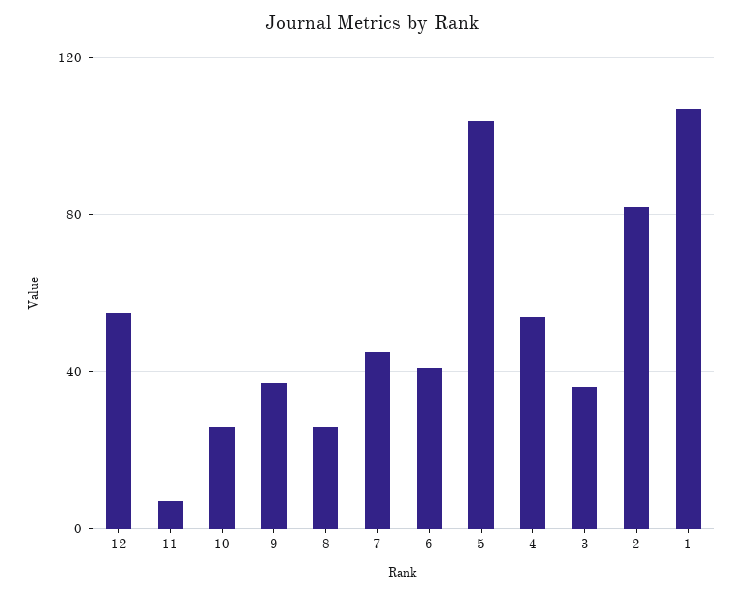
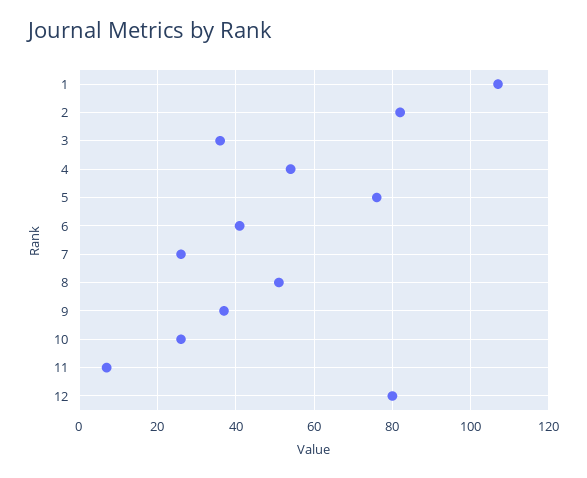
12: 55 -> 80
8: 25 -> 50
7: 45 -> 25
5: 105 -> 75

